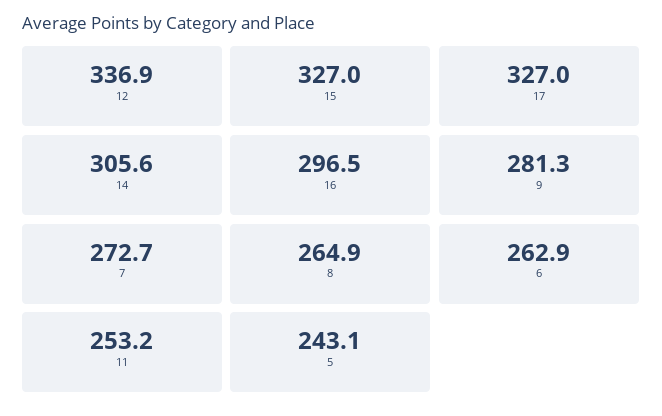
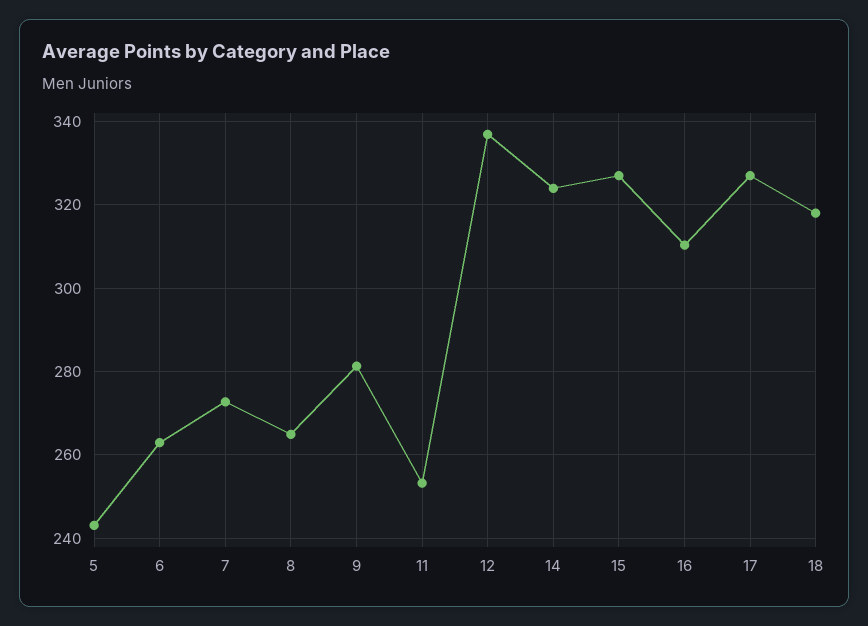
14: 305.6 -> 324
16: 296.5 -> 310
18: none -> 318

